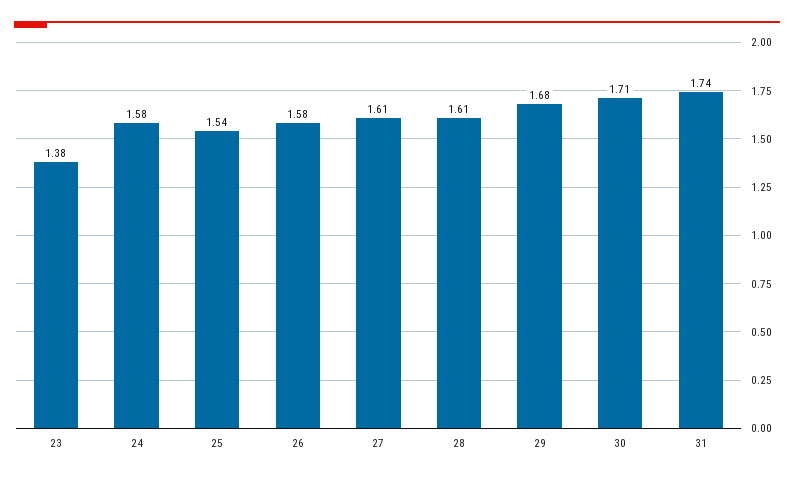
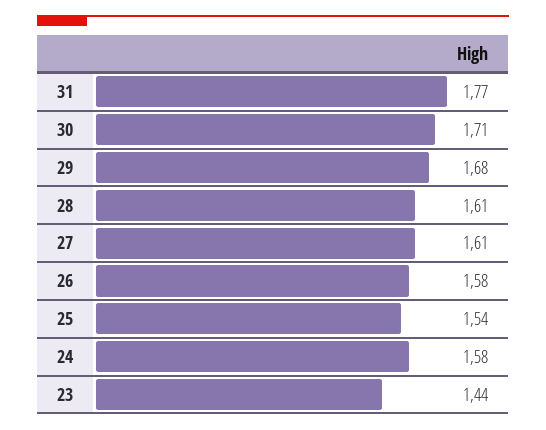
23: 1.38 -> 1.44
31: 1.74 -> 1.77

